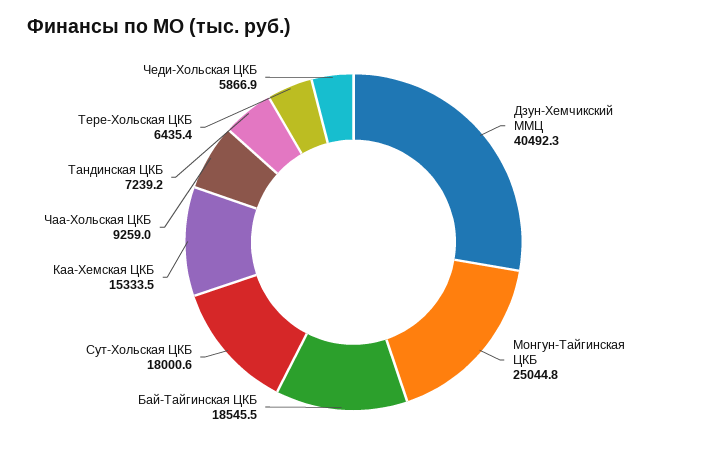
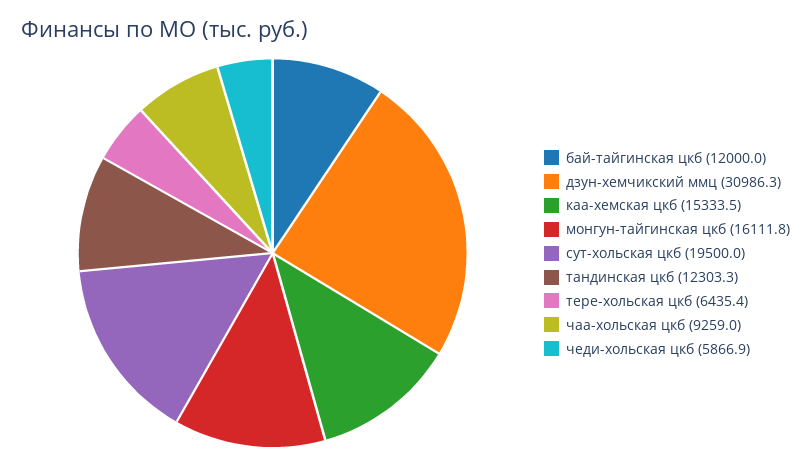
Дзун-Хемчикский ММЦ: 40492.3 -> 30986.3
Монгун-Тайгинская ЦКБ: 25044.8 -> 16111.8
Бай-Тайгинская ЦКБ: 18545.5 -> 12000
Сут-Хольская ЦКБ: 18000.6 -> 19500
Тандинская ЦКБ: 7239.2 -> 12303.3

